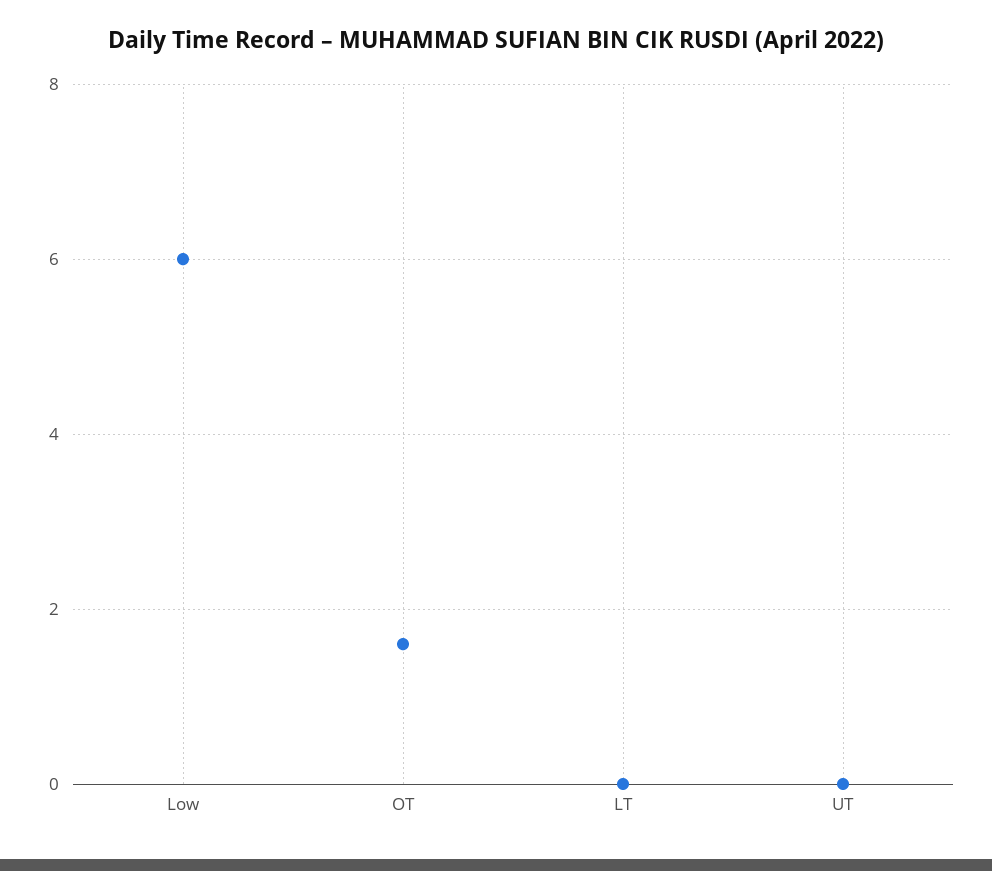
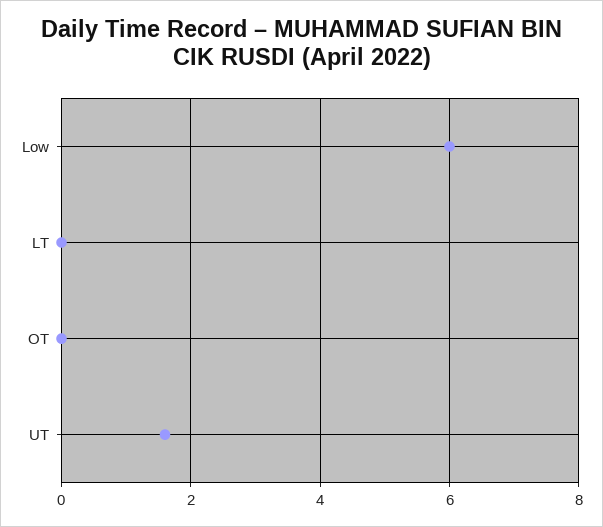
OT: 1.5 -> 0
UT: 0 -> 1.5

